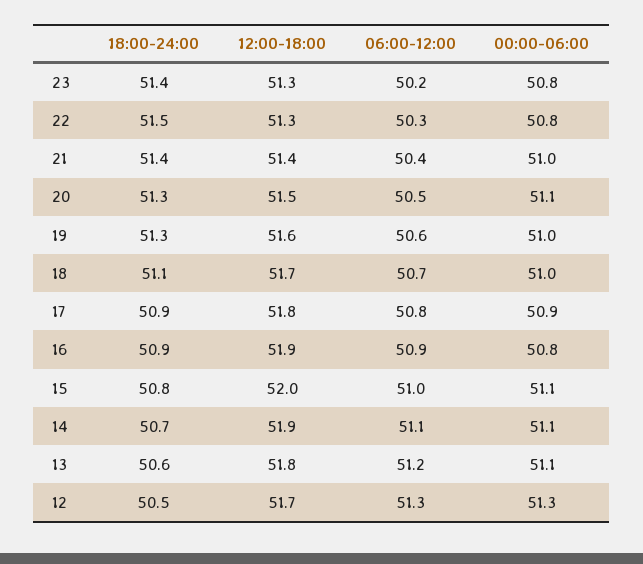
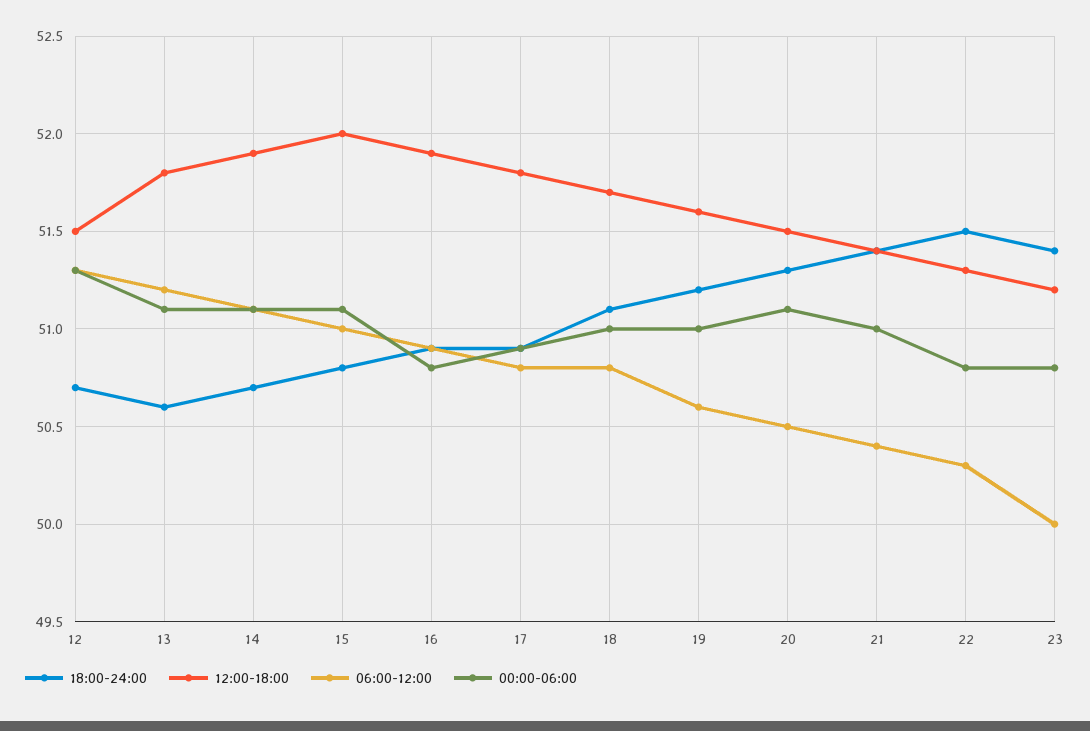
12:00-18:00, 23: 51.3 -> 51.2
06:00-12:00, 23: 50.2 -> 50
18:00-24:00, 19: 51.3 -> 51.2
06:00-12:00, 18: 50.7 -> 50.8
18:00-24:00, 12: 50.5 -> 50.7
12:00-18:00, 12: 51.7 -> 51.5

